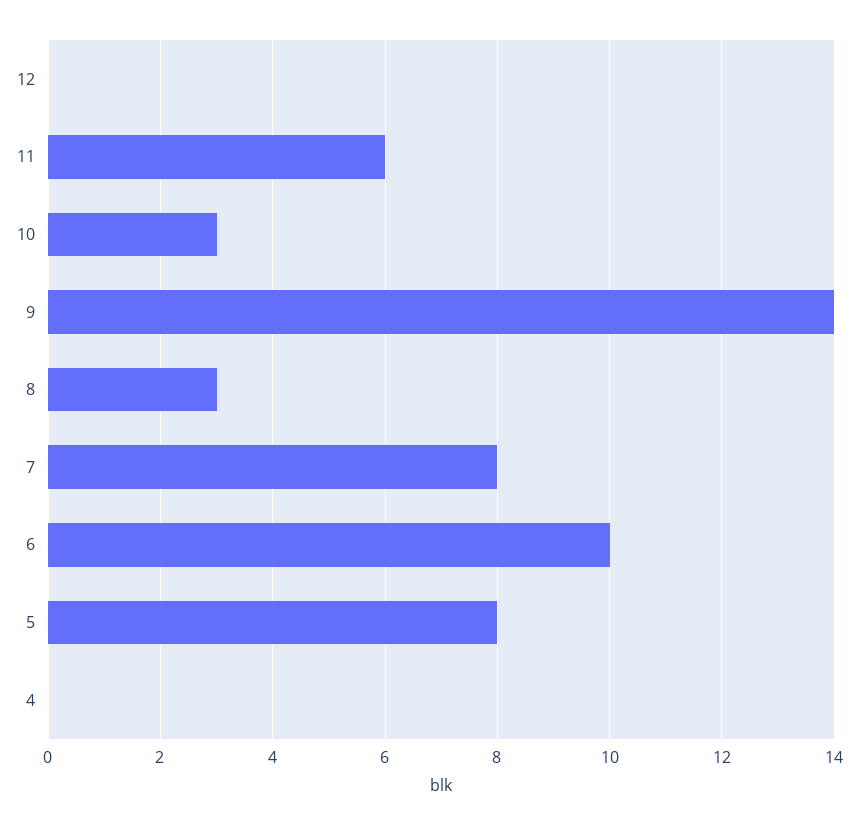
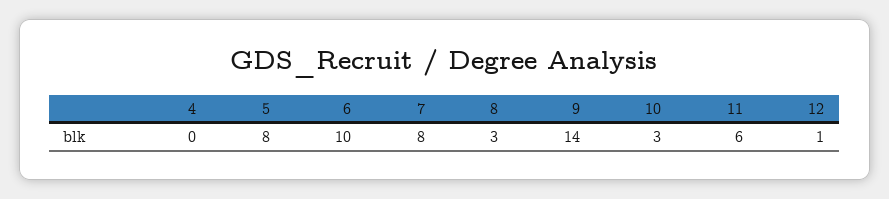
12: 0 -> 1

